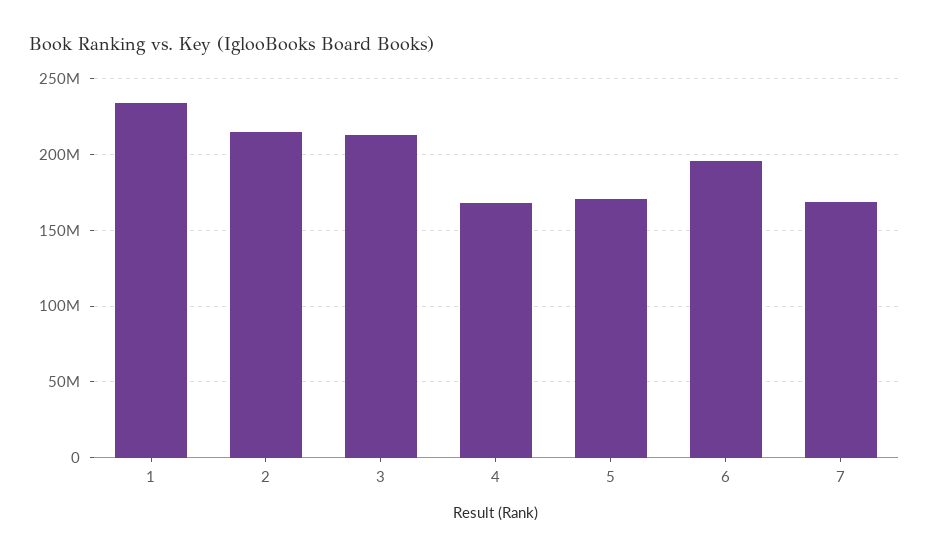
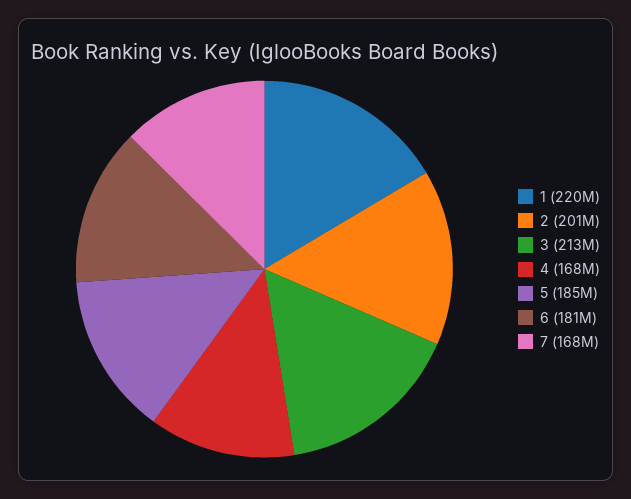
1: 235000000 -> 220000000
2: 215000000 -> 201000000
5: 170000000 -> 185000000
6: 195000000 -> 181000000

